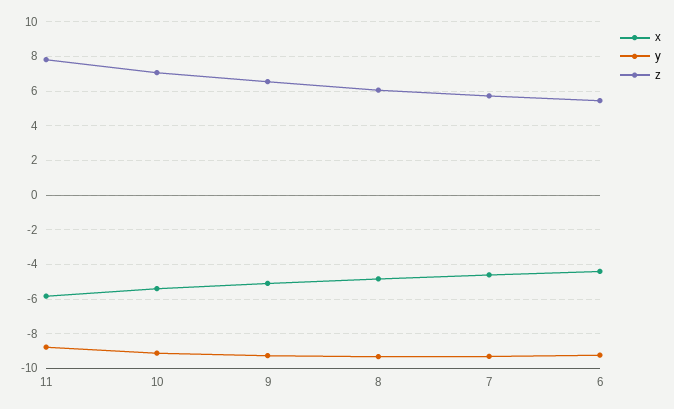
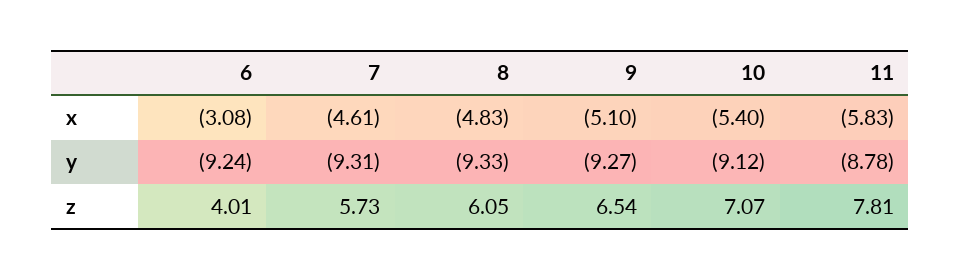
x, 6: -4.5 -> -3.08
z, 6: 5.5 -> 4.01

